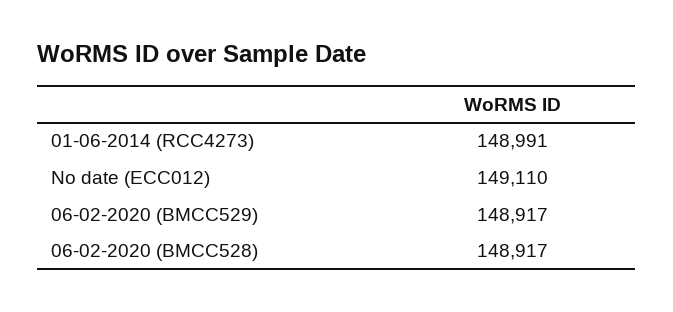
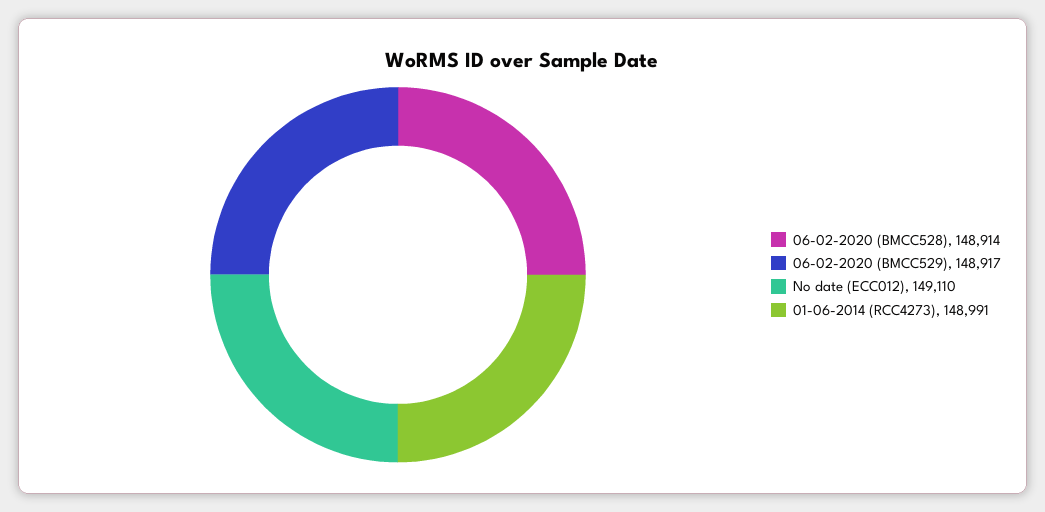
06-02-2020 (BMCC528): 148917 -> 148914

